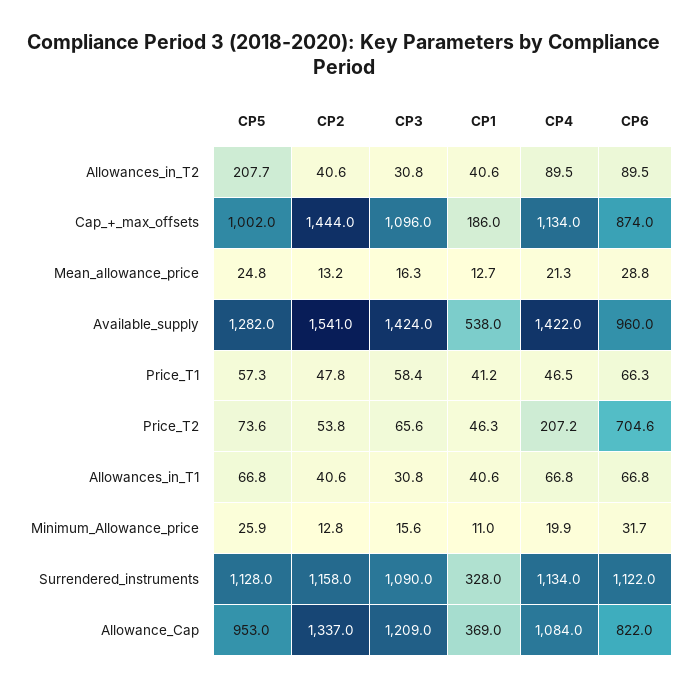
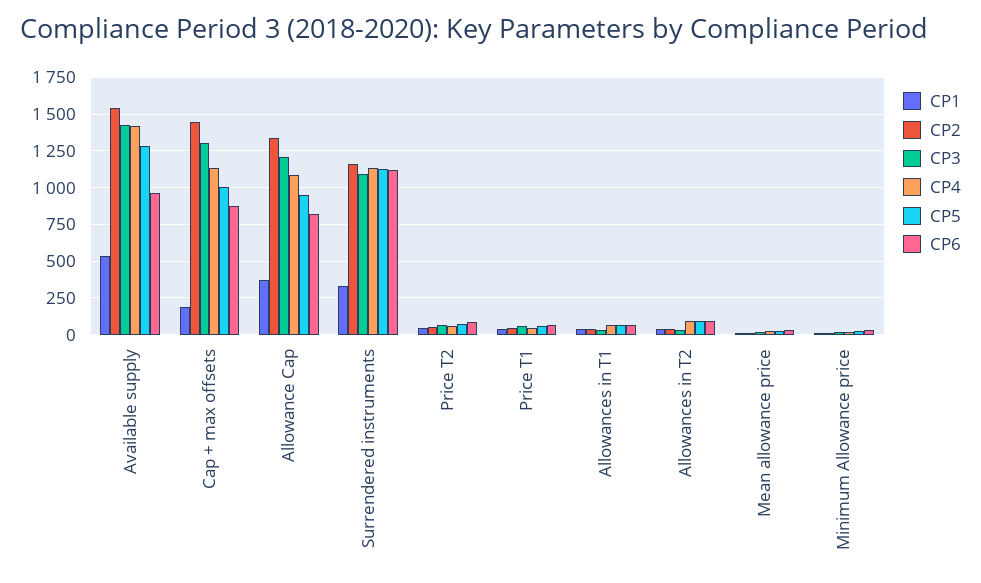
CP5, Allowances_in_T2: 207.7 -> 100
CP3, Cap_+_max_offsets: 1096 -> 1300
CP4, Price_T2: 207.2 -> 50
CP6, Price_T2: 704.6 -> 100

